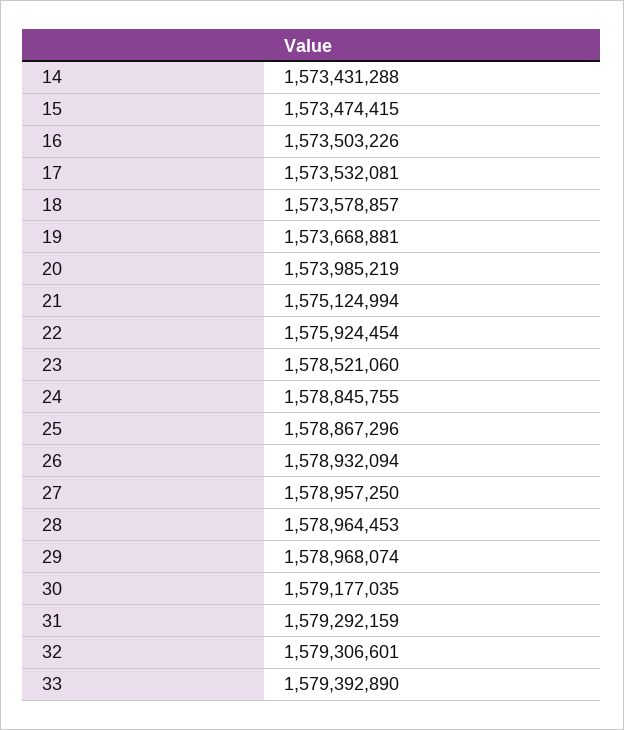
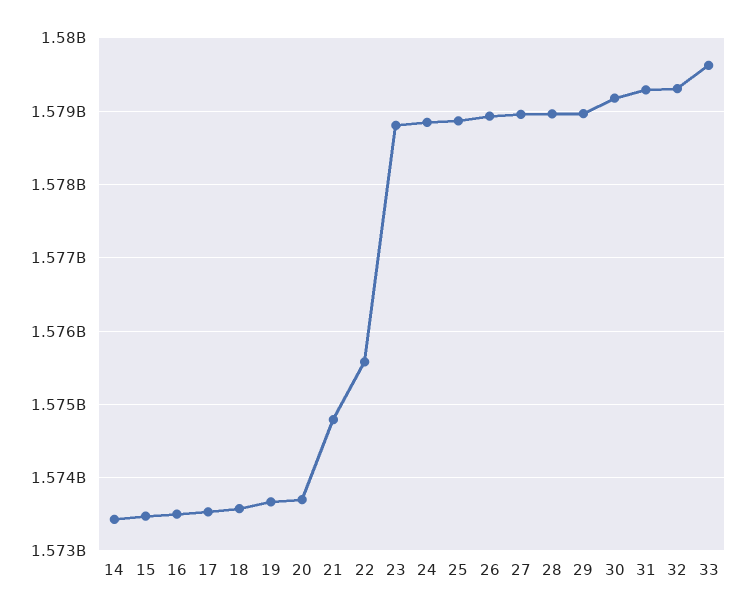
20: 1573985219 -> 1573700000
21: 1575124994 -> 1574800000
22: 1575924454 -> 1575600000
23: 1578521060 -> 1578800000
33: 1579392890 -> 1579600000

